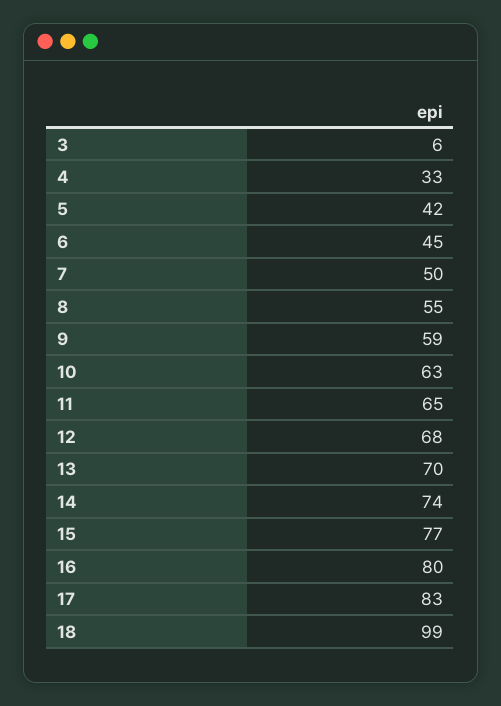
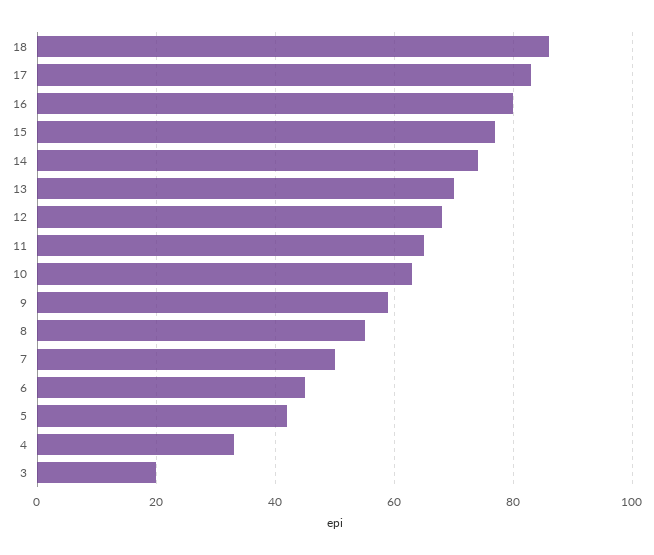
3: 6 -> 20
18: 99 -> 85

